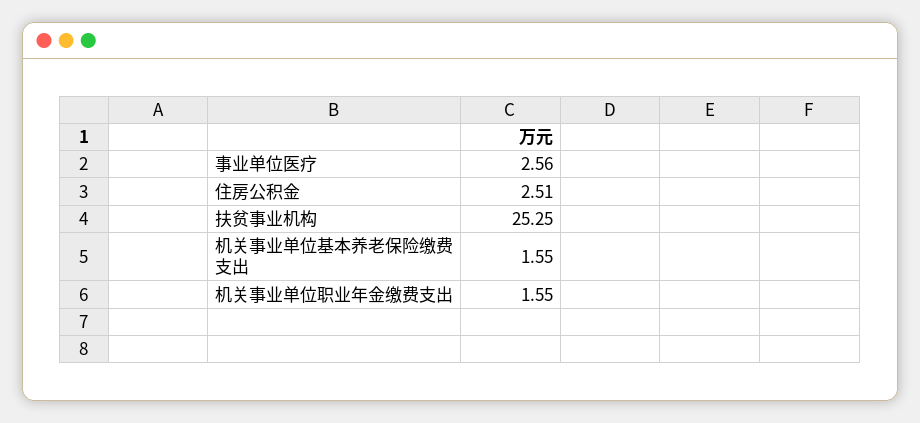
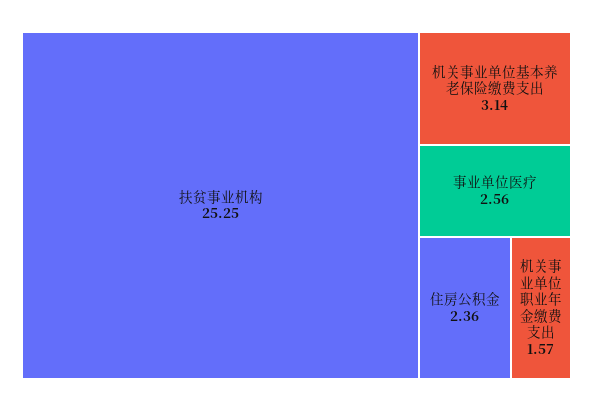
住房公积金: 2.51 -> 2.36
机关事业单位基本养老保险缴费支出: 1.55 -> 3.14
机关事业单位职业年金缴费支出: 1.55 -> 1.57

